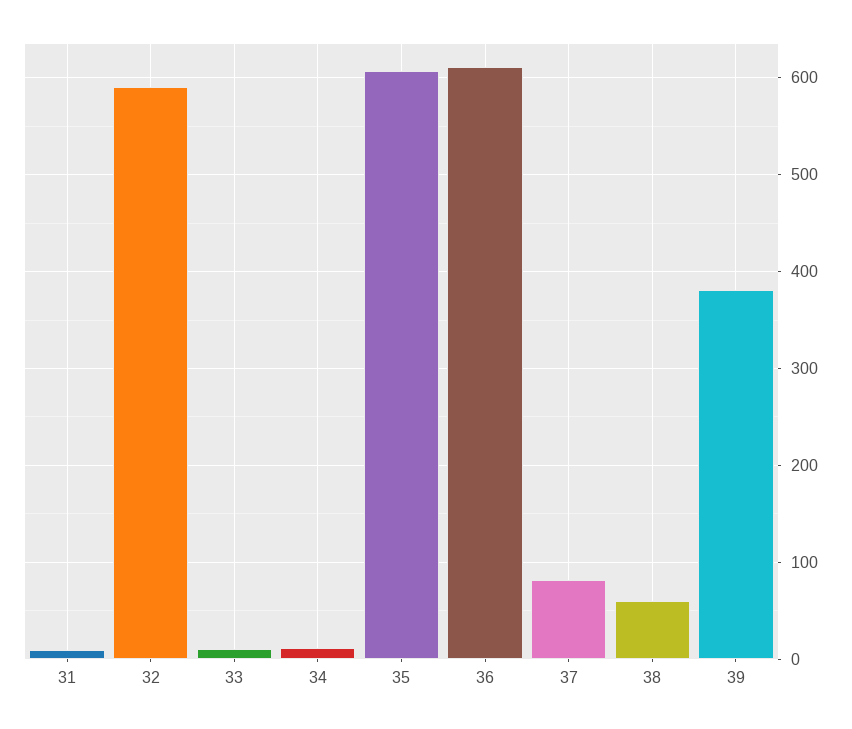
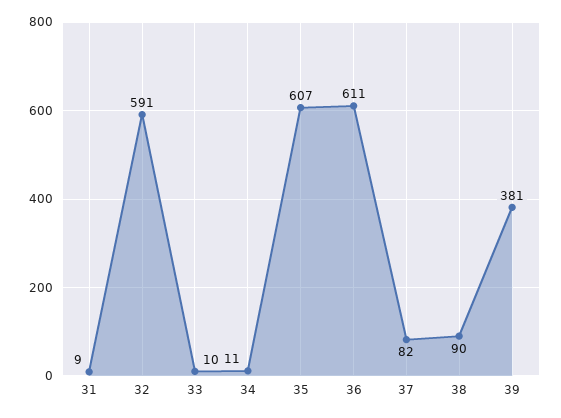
38: 60 -> 90

